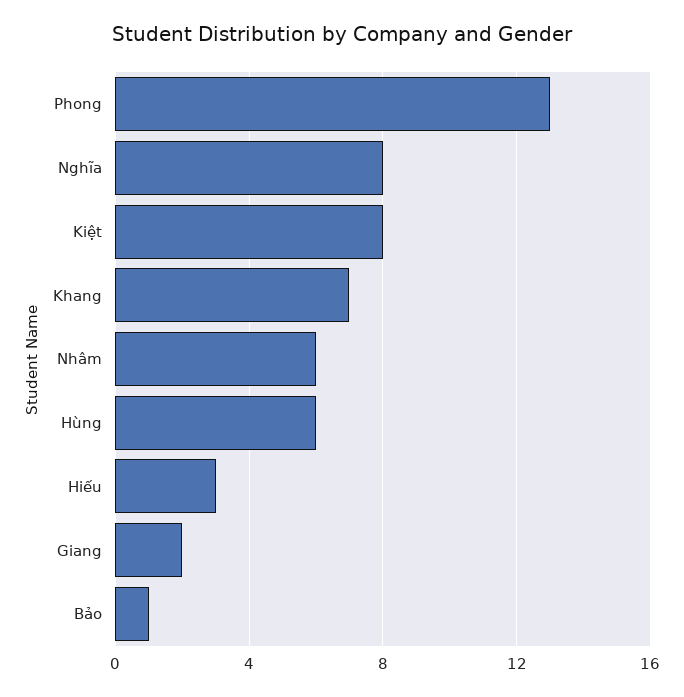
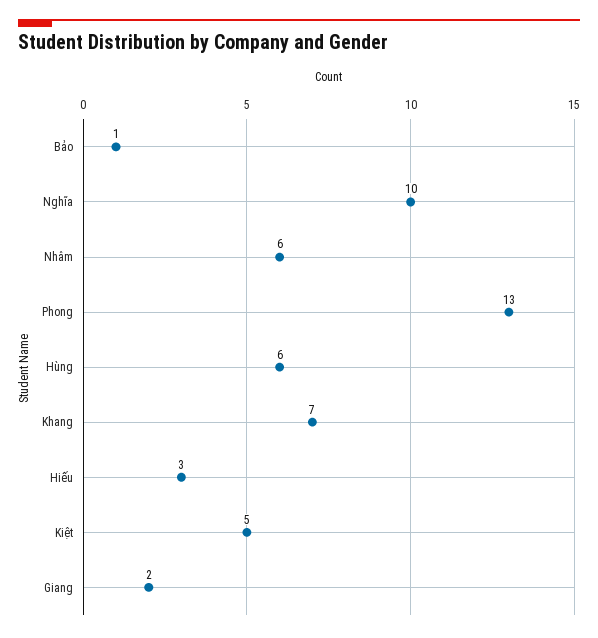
Nghĩa: 8 -> 10
Kiệt: 8 -> 5

